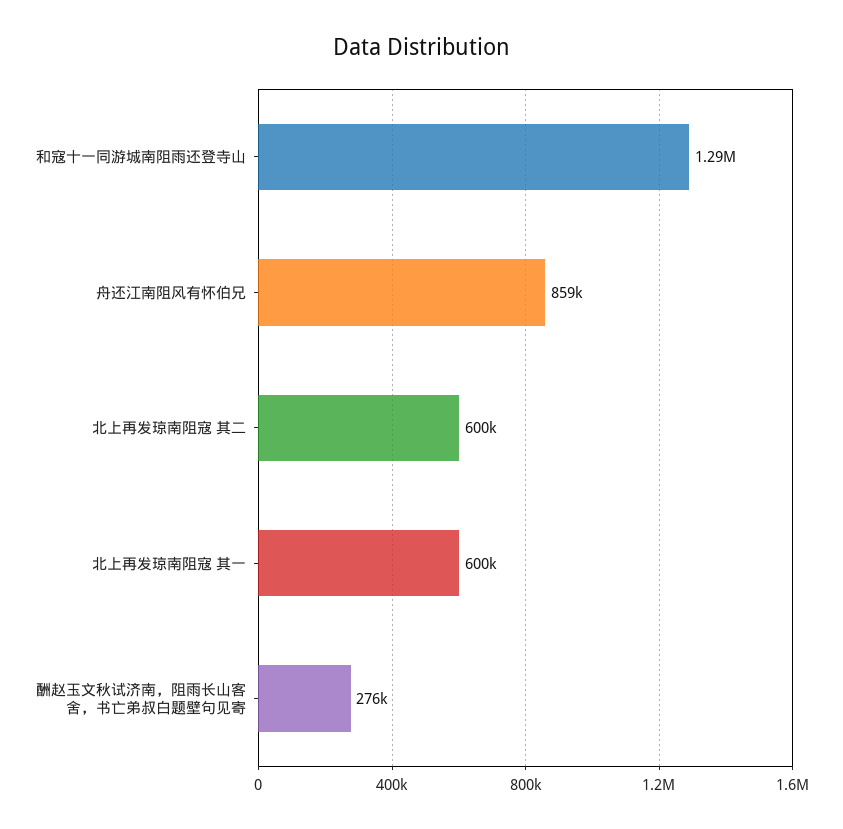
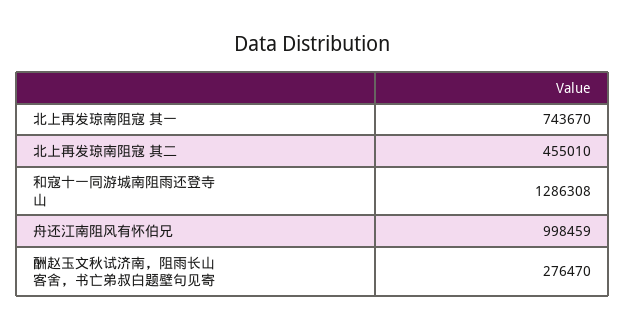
舟还江南阻风有怀伯兄: 859000 -> 998459
北上再发琼南阻寇 其二: 600000 -> 455010
北上再发琼南阻寇 其一: 600000 -> 743670

